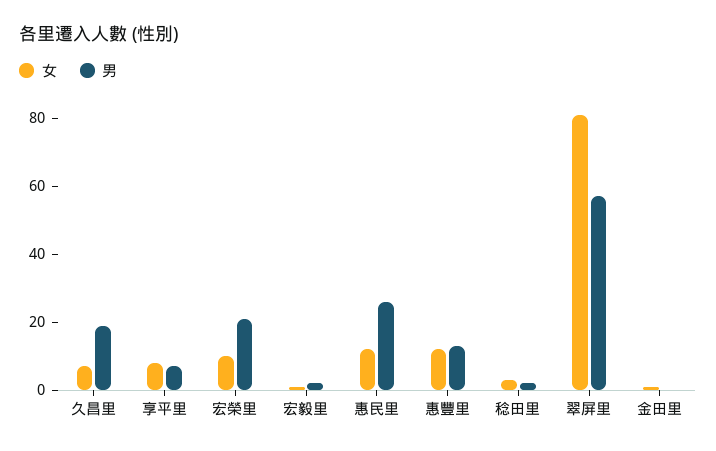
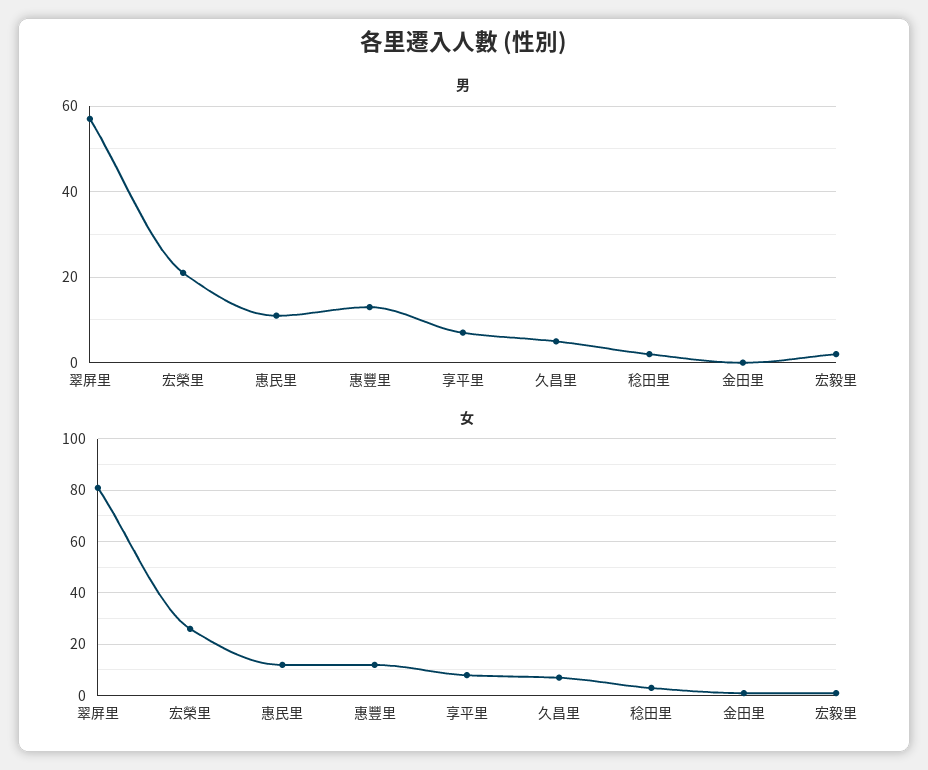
男, 久昌里: 20 -> 5
女, 宏榮里: 10 -> 25
男, 惠民里: 25 -> 10

